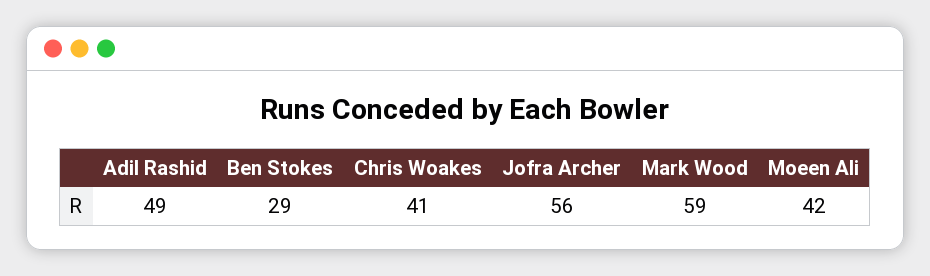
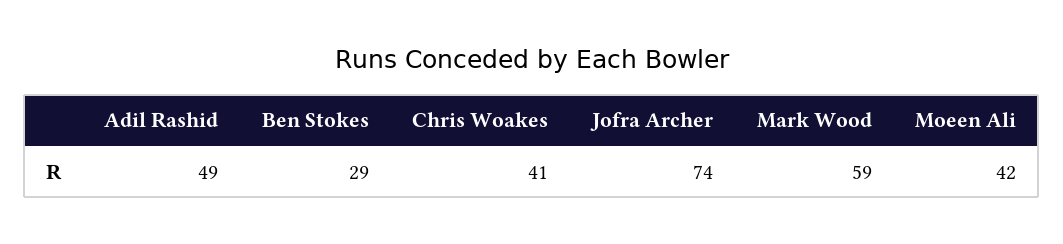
Jofra Archer: 56 -> 74

